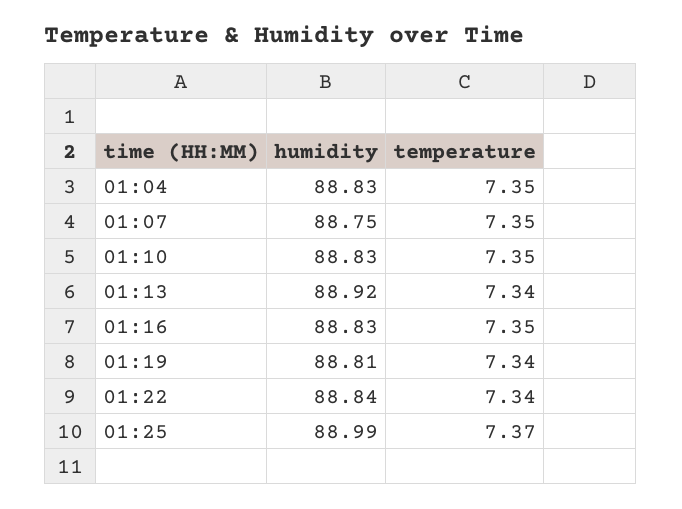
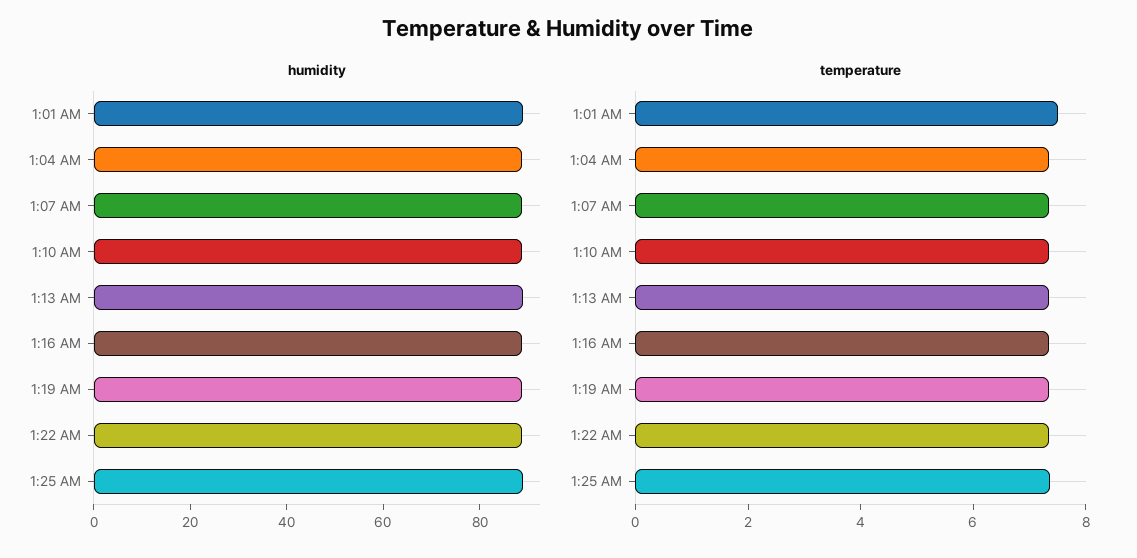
humidity, 1:01 AM: none -> 90
temperature, 1:01 AM: none -> 7.5

